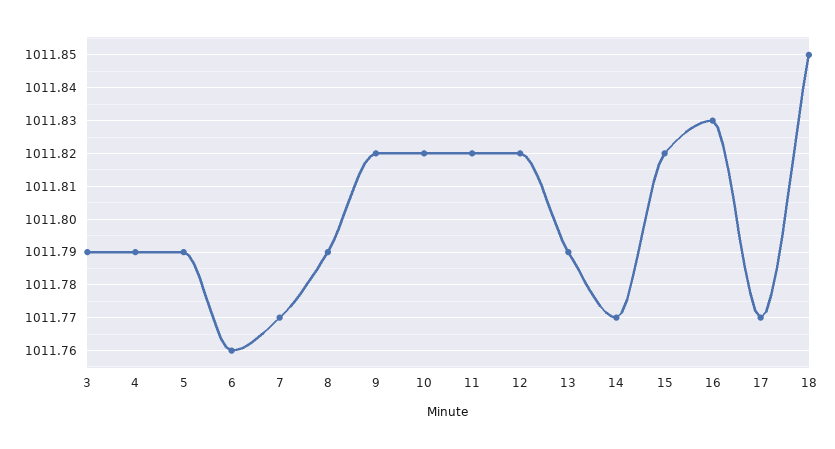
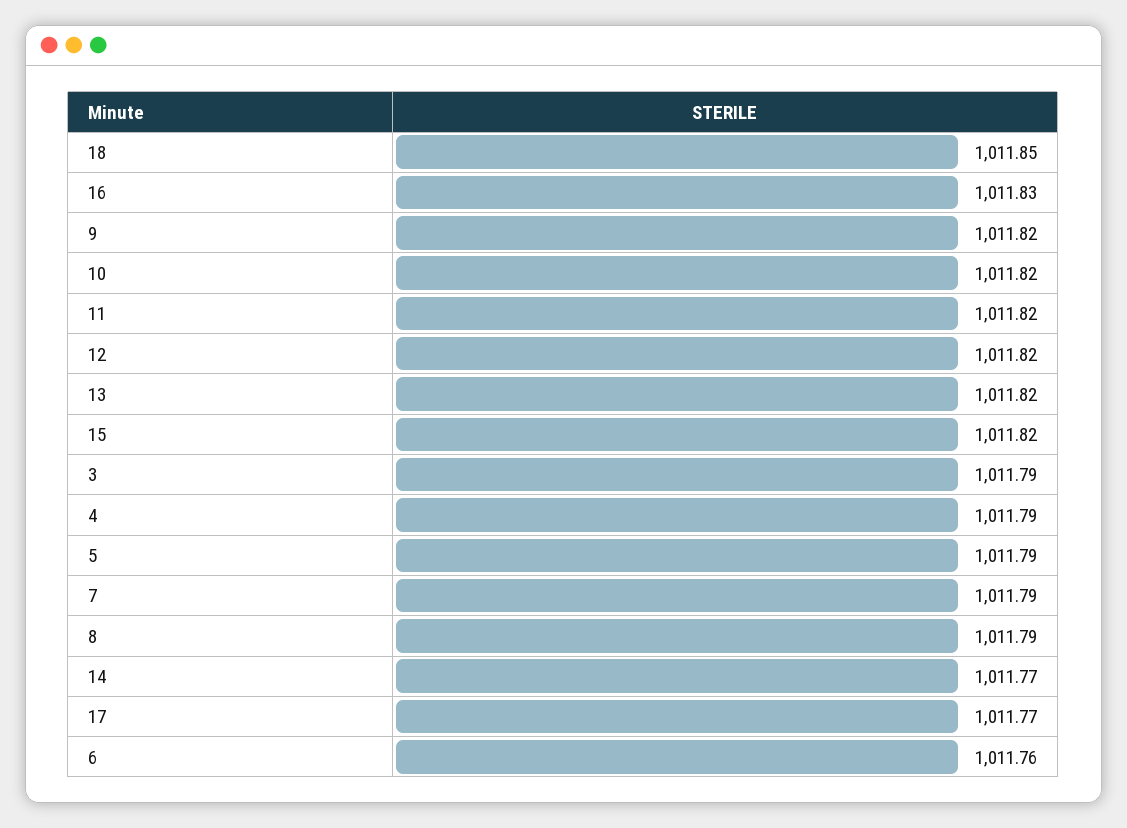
7: 1011.77 -> 1011.79
13: 1011.79 -> 1011.82

